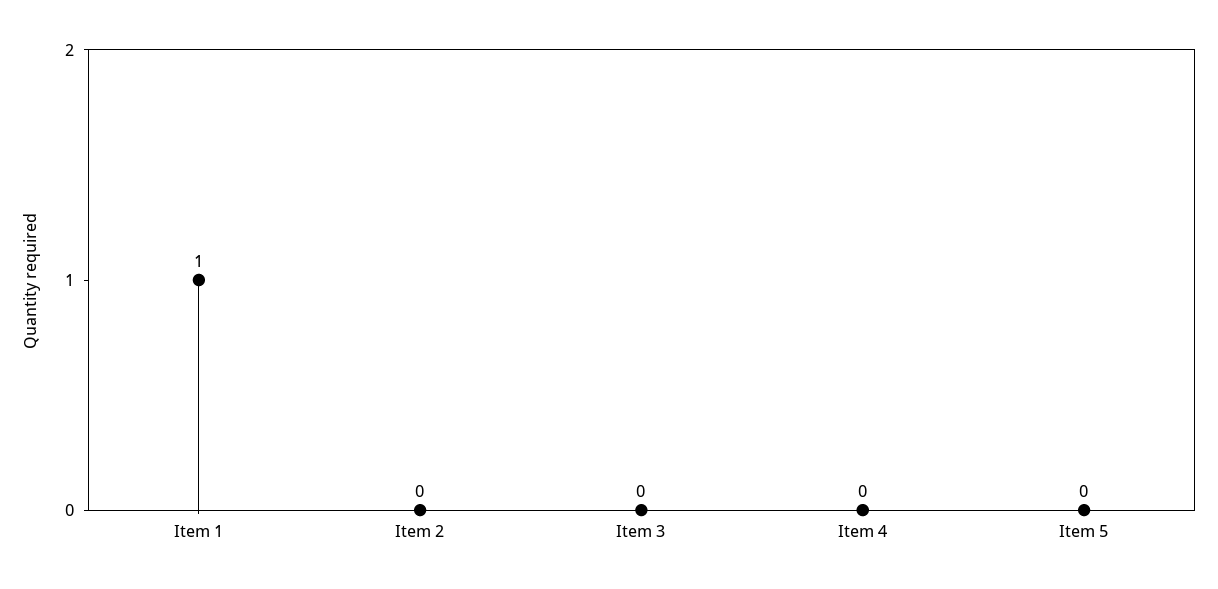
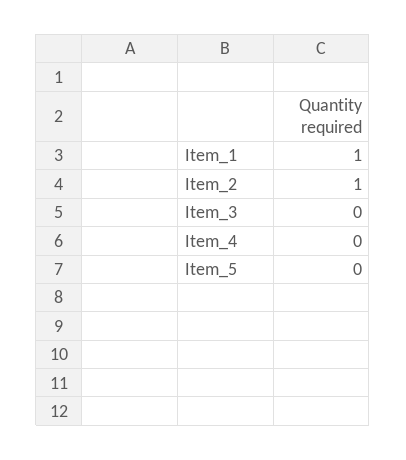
Item 2: 0 -> 1

